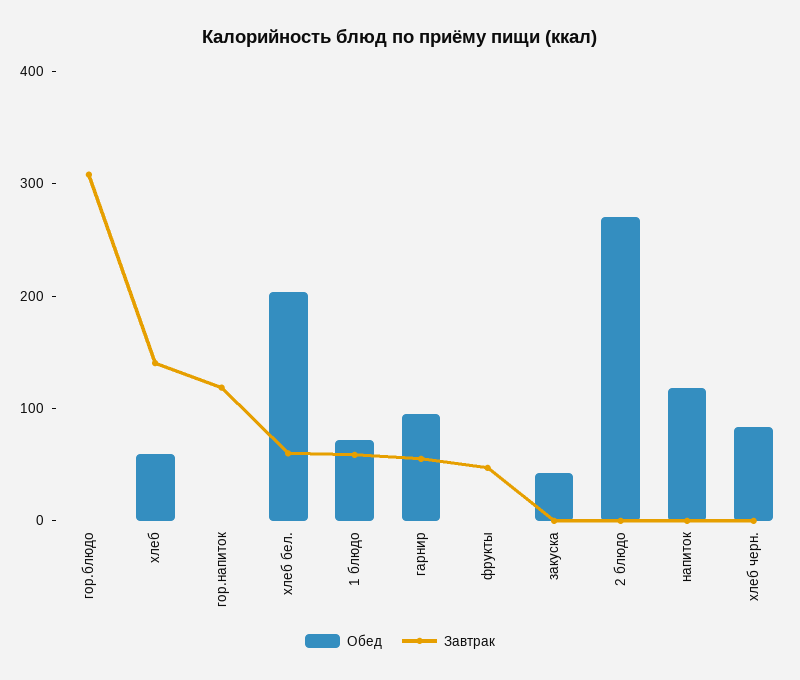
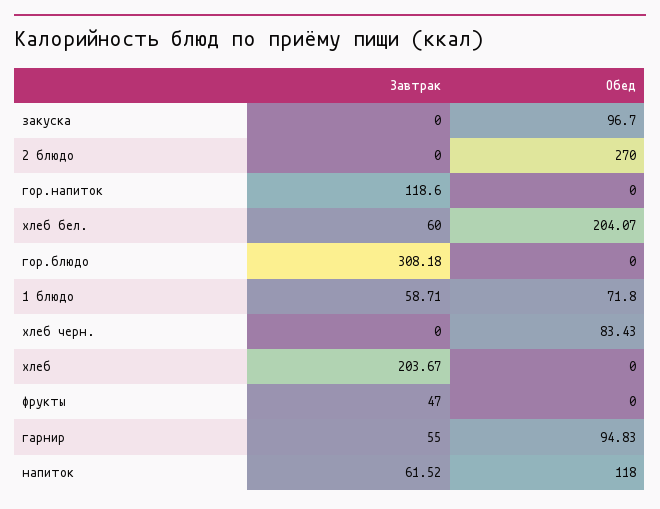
Обед, хлеб: 60 -> 0
Завтрак, хлеб: 140 -> 203.67
Обед, закуска: 40 -> 96.7
Завтрак, напиток: 0 -> 61.52

